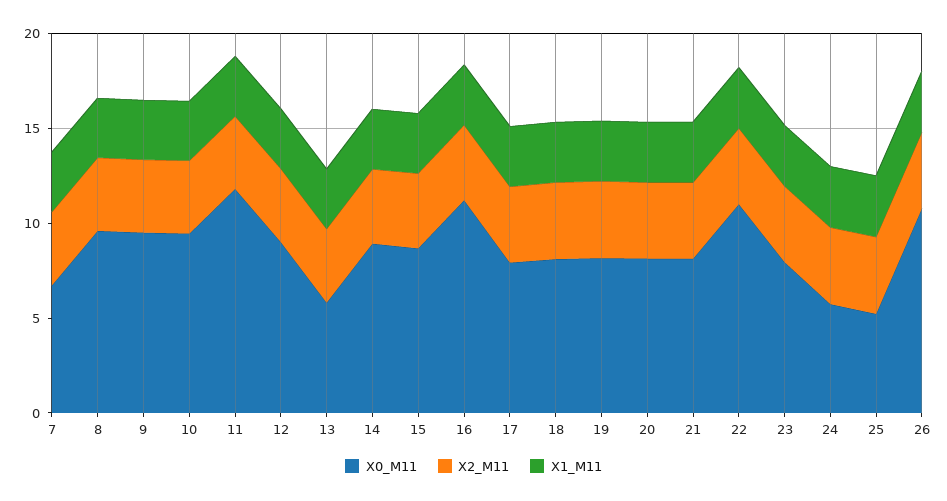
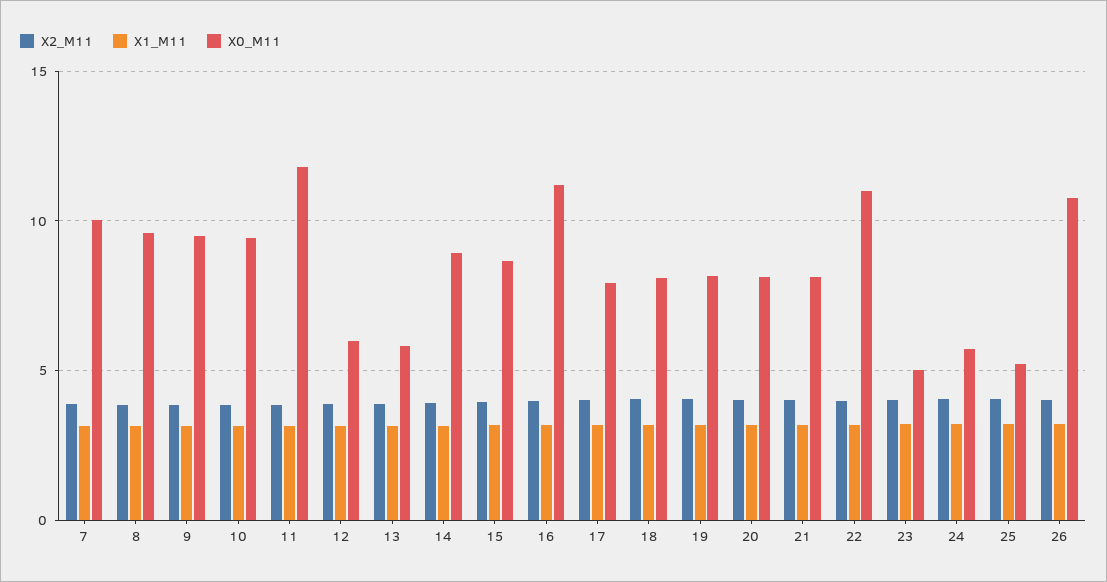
X0_M11, 7: 7 -> 10
X0_M11, 12: 9 -> 6
X0_M11, 23: 8 -> 5

